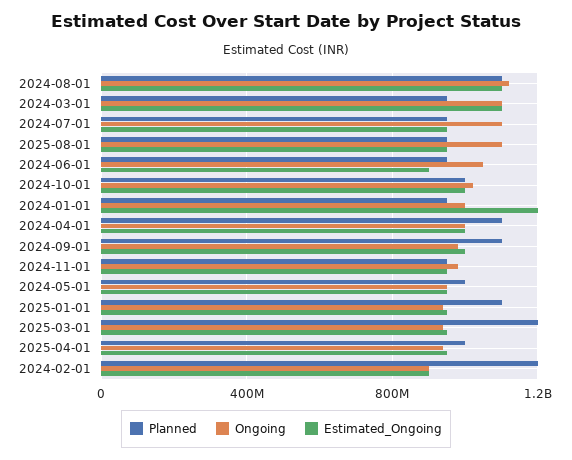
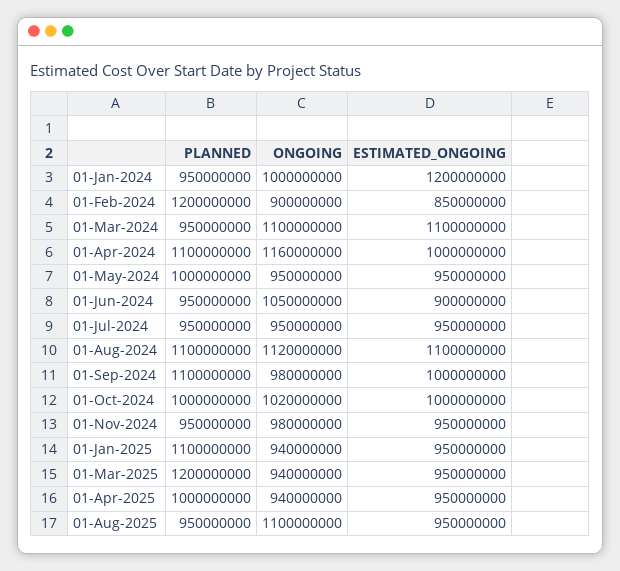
Ongoing, 2024-07-01: 1100000000 -> 950000000
Ongoing, 2024-04-01: 1000000000 -> 1160000000
Estimated_Ongoing, 2024-02-01: 900000000 -> 850000000

